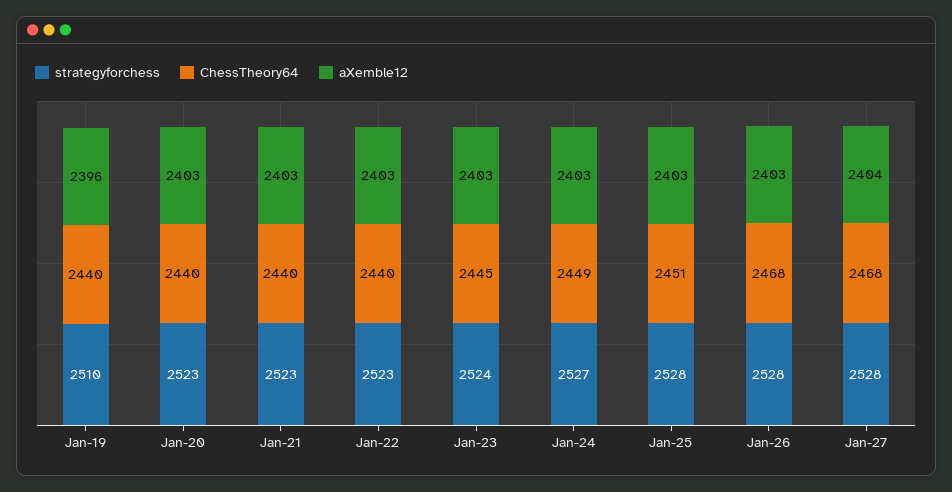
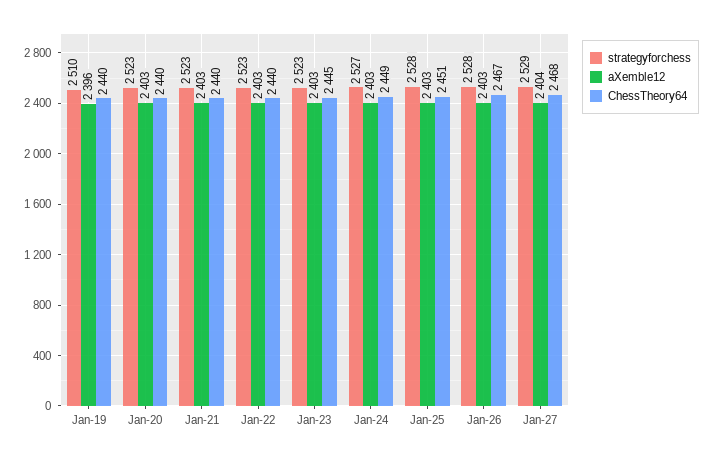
strategyforchess, Jan-23: 2524 -> 2523
ChessTheory64, Jan-26: 2468 -> 2467
strategyforchess, Jan-27: 2528 -> 2529

